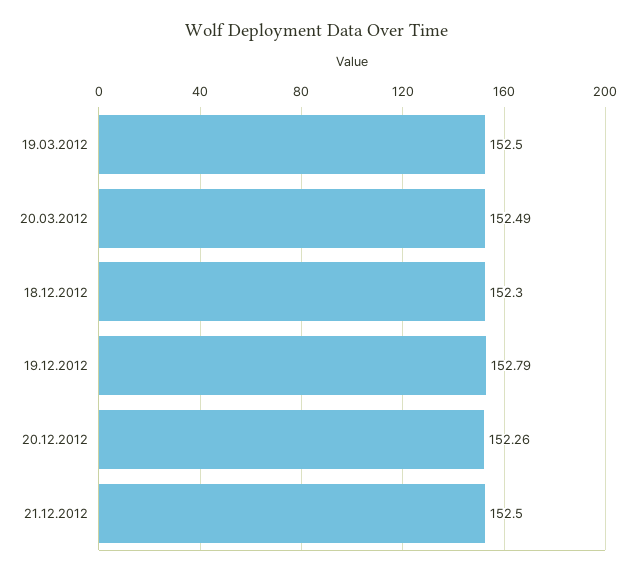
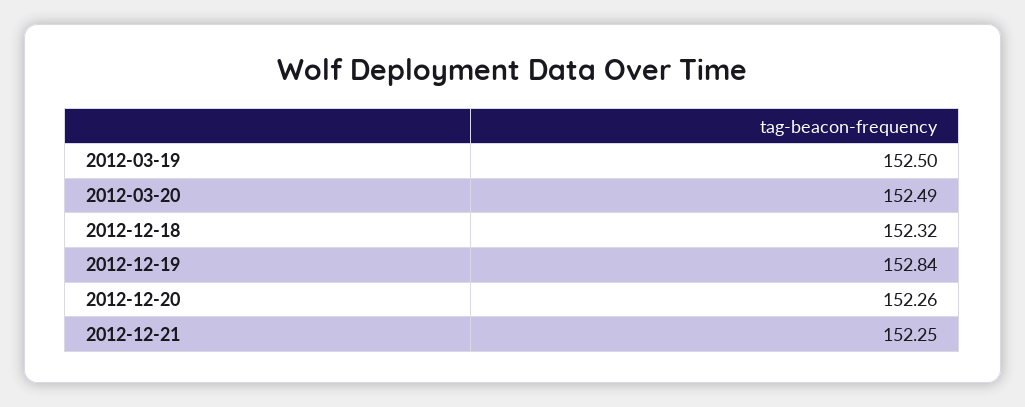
18.12.2012: 152.3 -> 152.32
19.12.2012: 152.79 -> 152.84
21.12.2012: 152.5 -> 152.25

